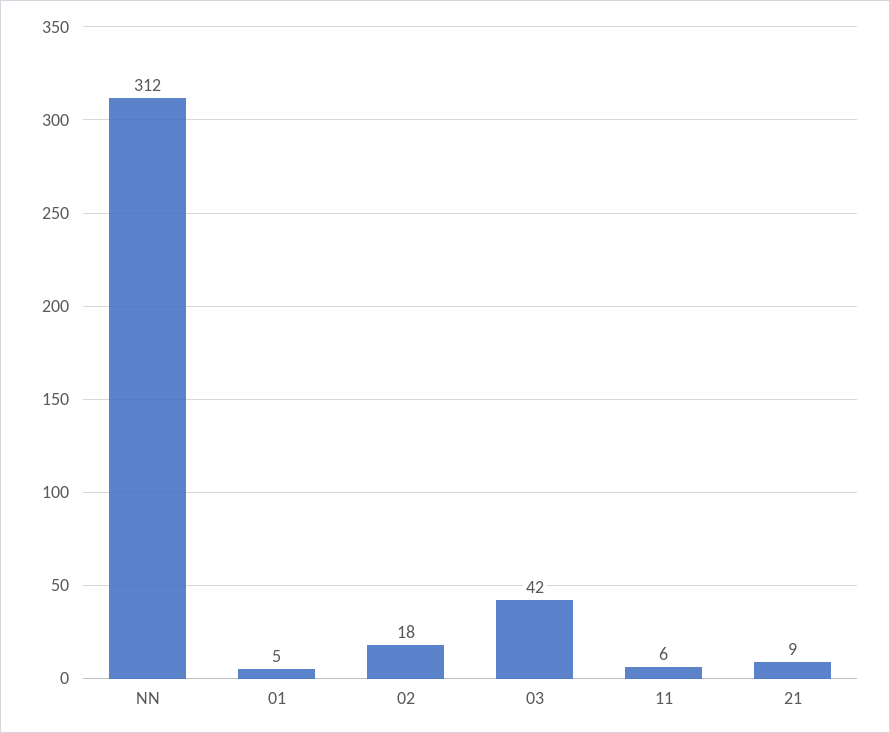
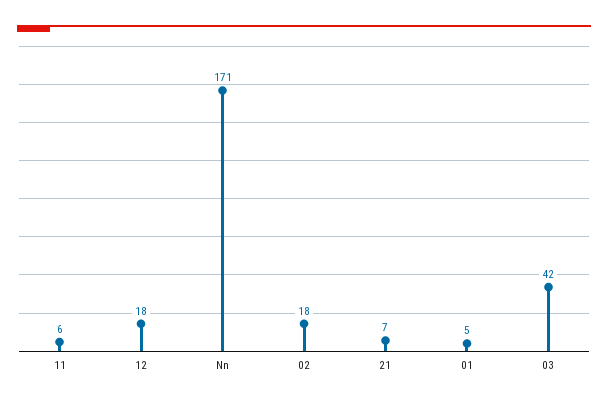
NN: 312 -> 171
21: 9 -> 7
12: none -> 18

